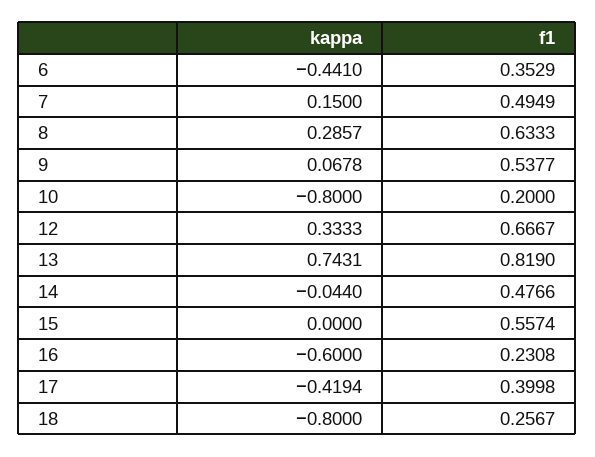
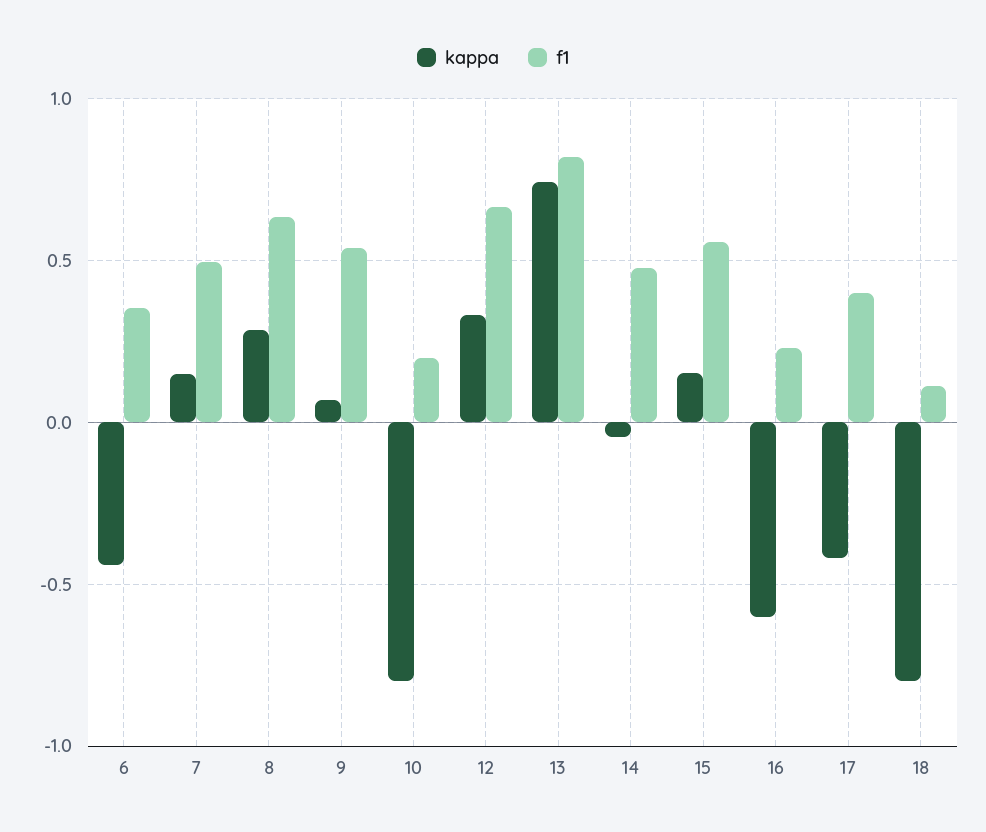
kappa, 15: 0 -> 0.15
f1, 18: 0.2567 -> 0.1

